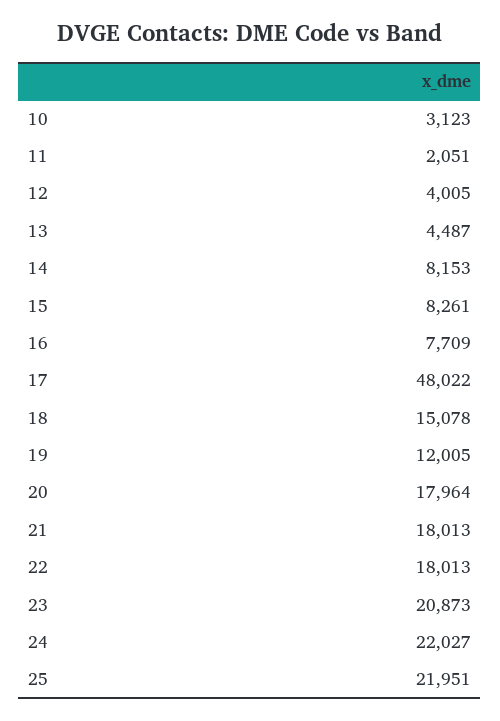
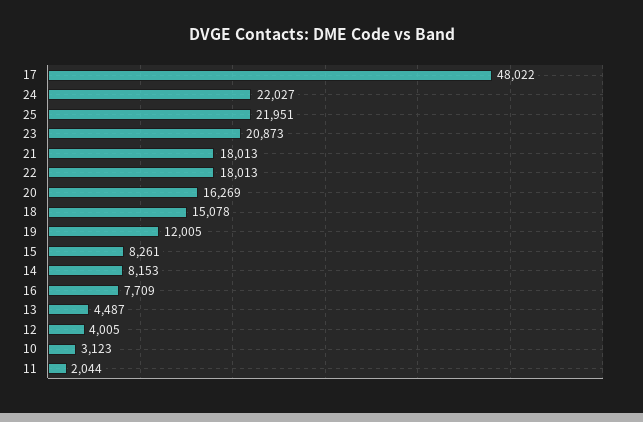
11: 2051 -> 2044
20: 17964 -> 16269

